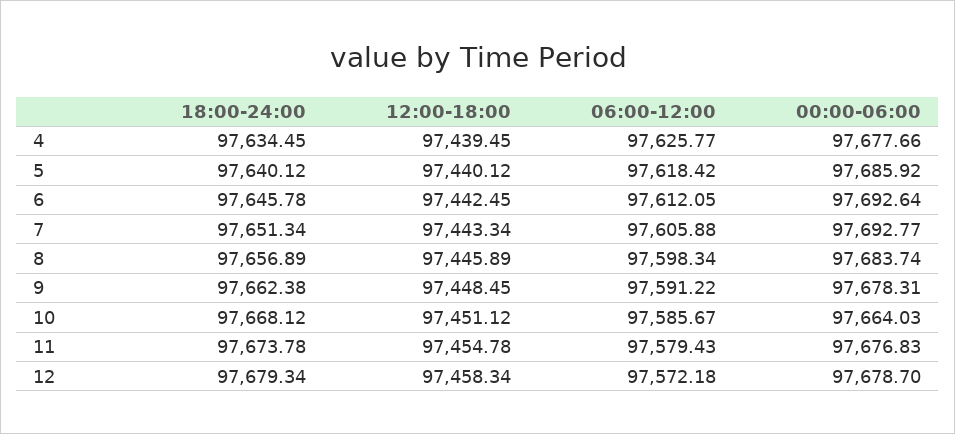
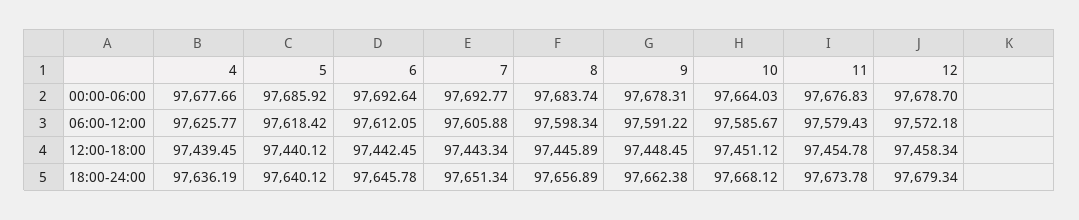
18:00-24:00, 4: 97634.45 -> 97636.19

